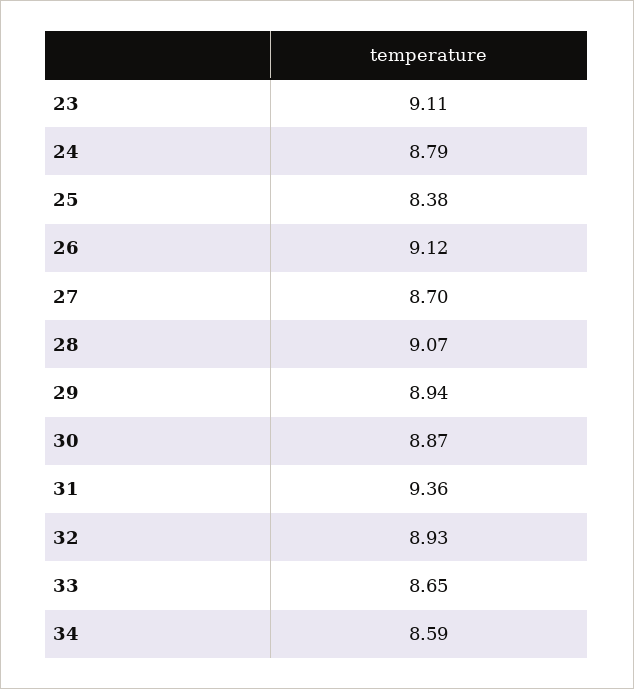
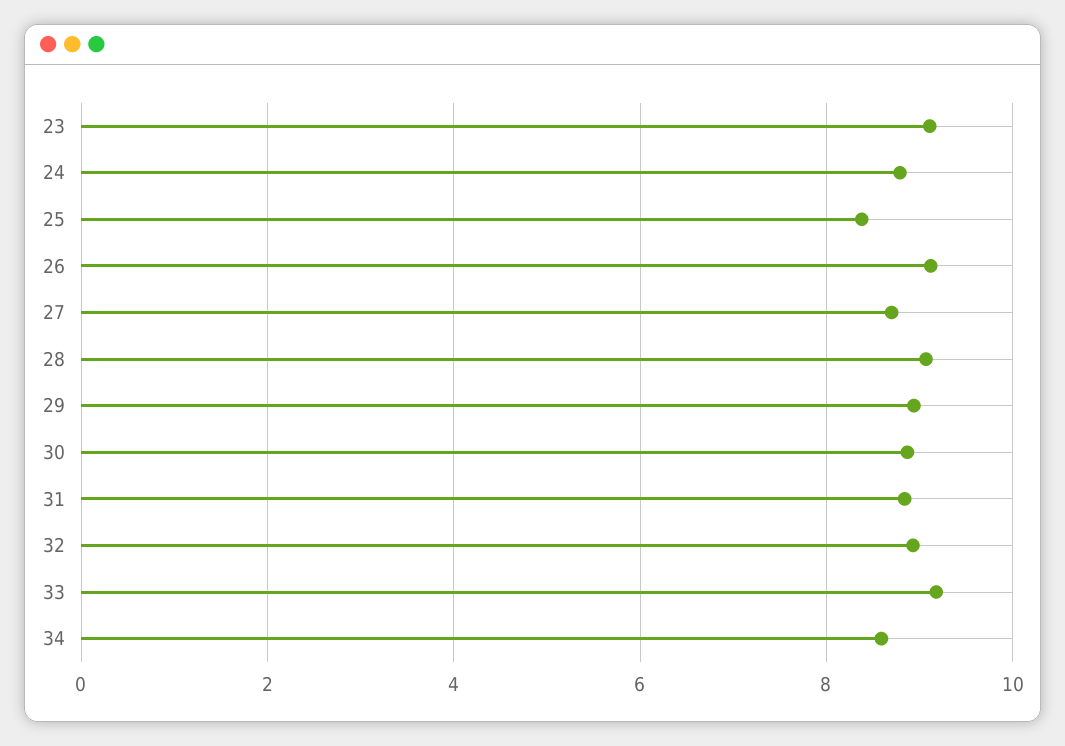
31: 9.36 -> 8.8
33: 8.65 -> 9.2

